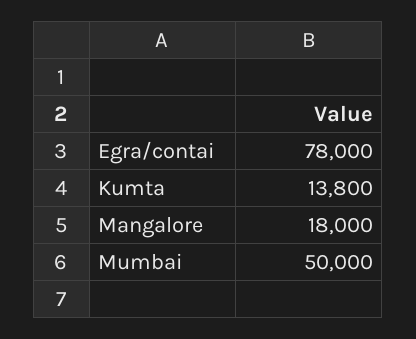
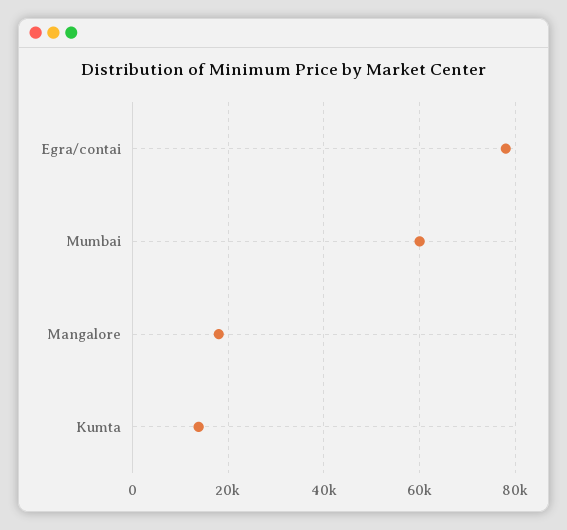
Mumbai: 50000 -> 60000

